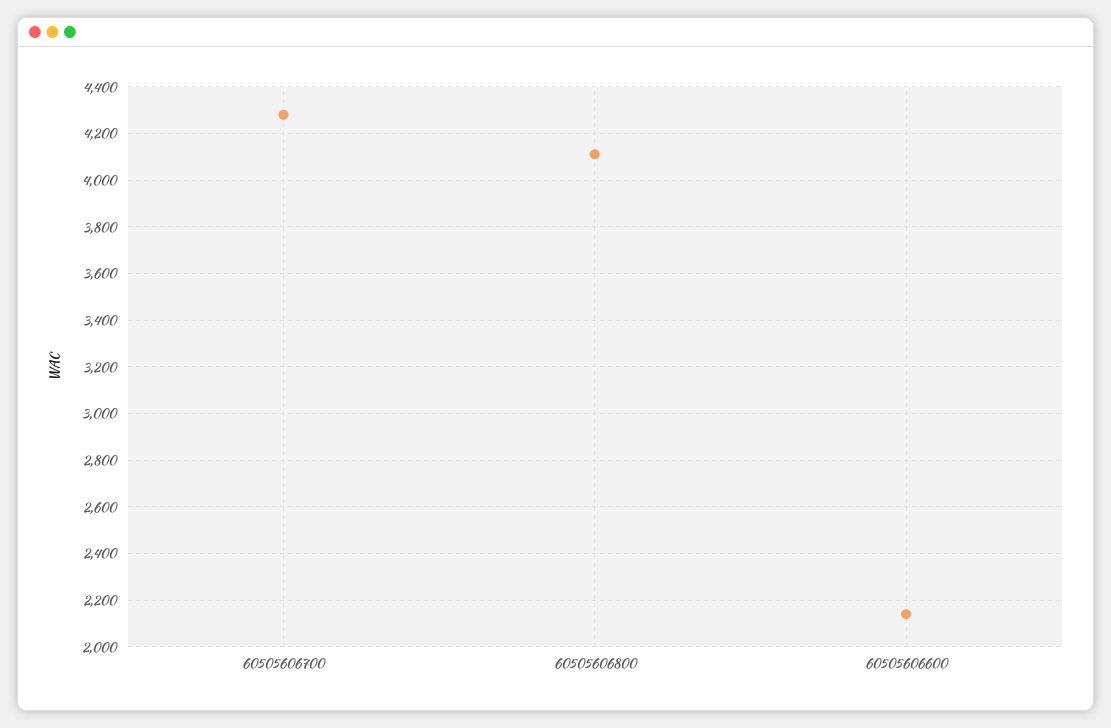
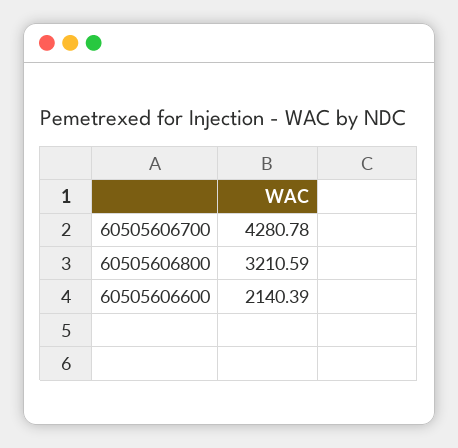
60505606800: 4100 -> 3210.59

